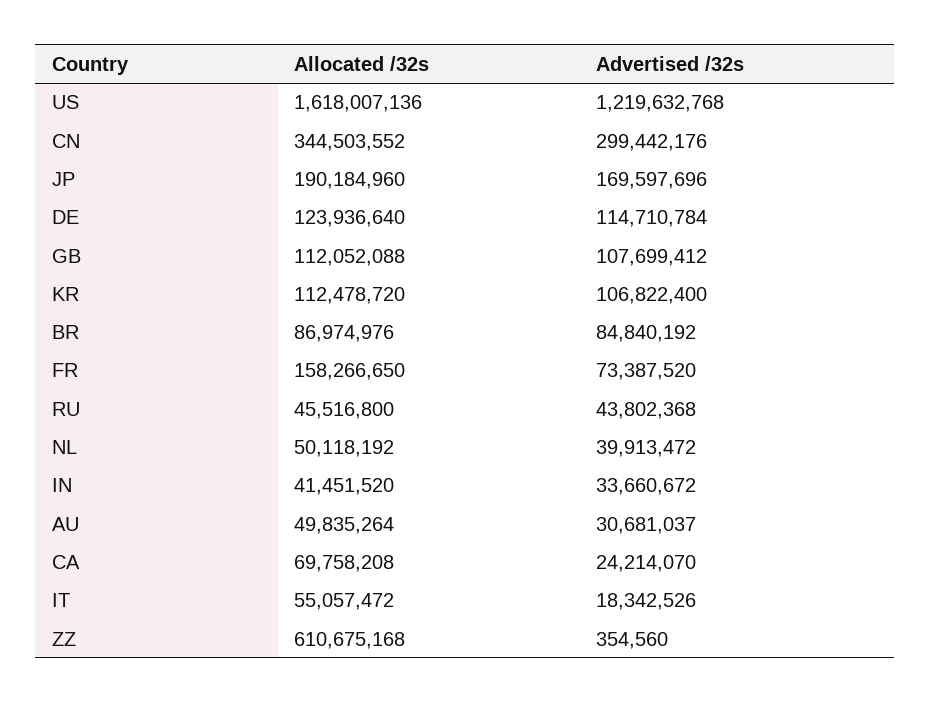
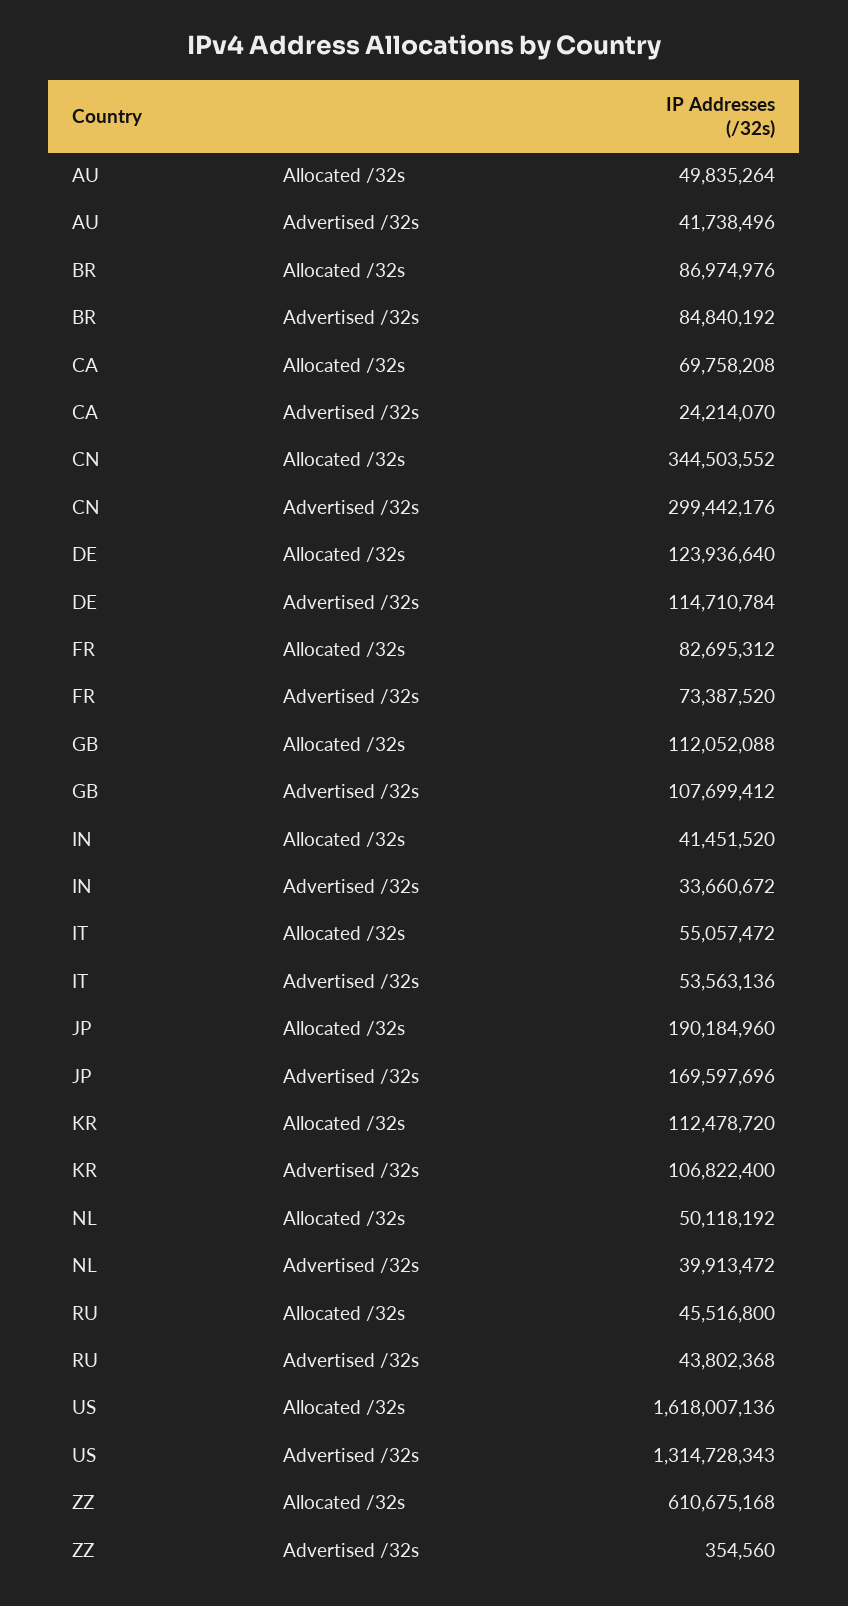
Advertised /32s, US: 1219632768 -> 1314728343
Allocated /32s, FR: 158266650 -> 82695312
Advertised /32s, AU: 30681037 -> 41738496
Advertised /32s, IT: 18342526 -> 53563136

